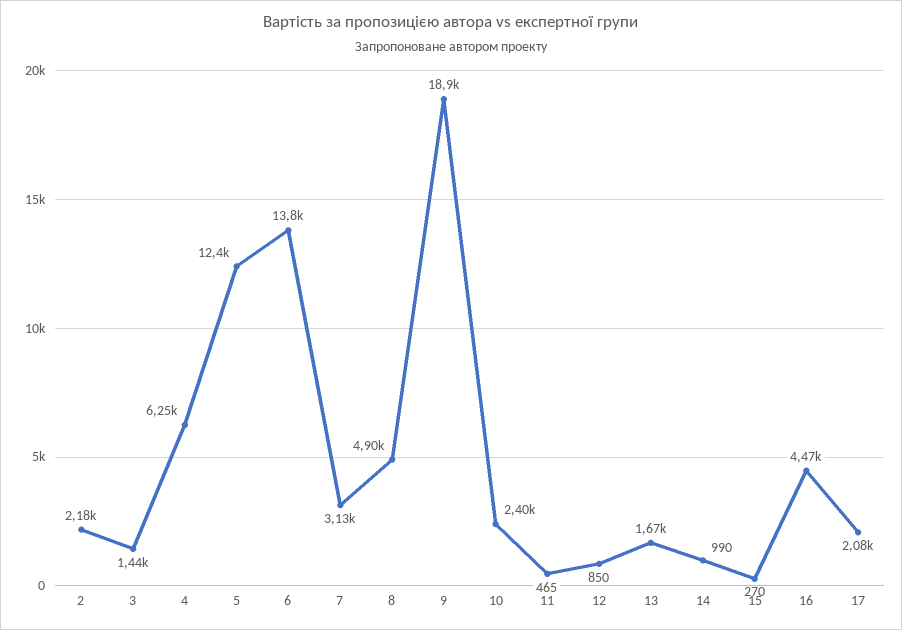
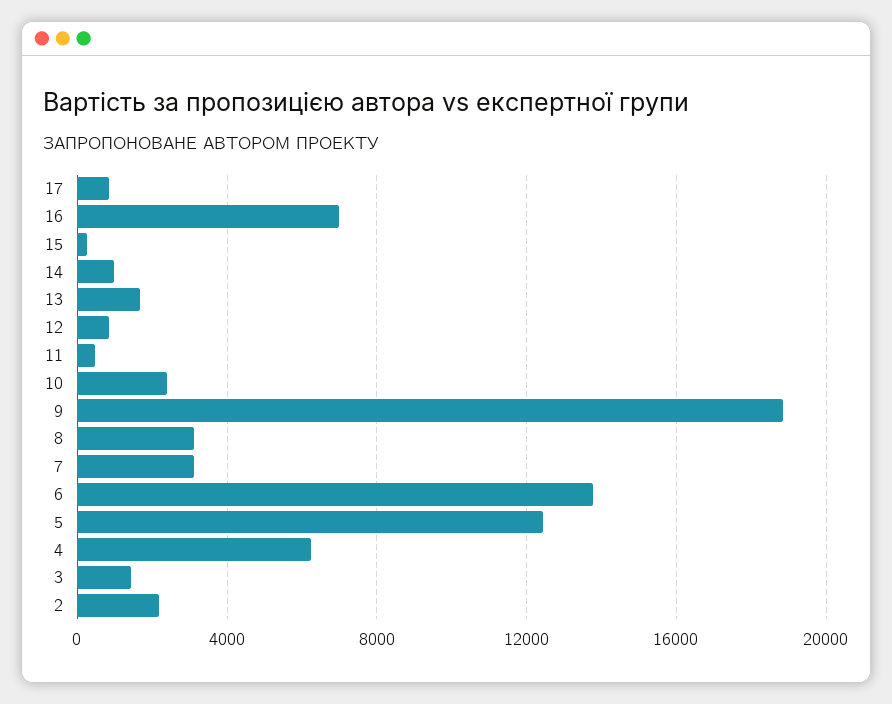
8: 4900 -> 3000
16: 4470 -> 7000
17: 2080 -> 1000

